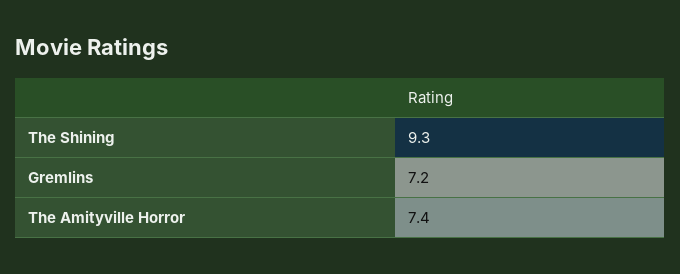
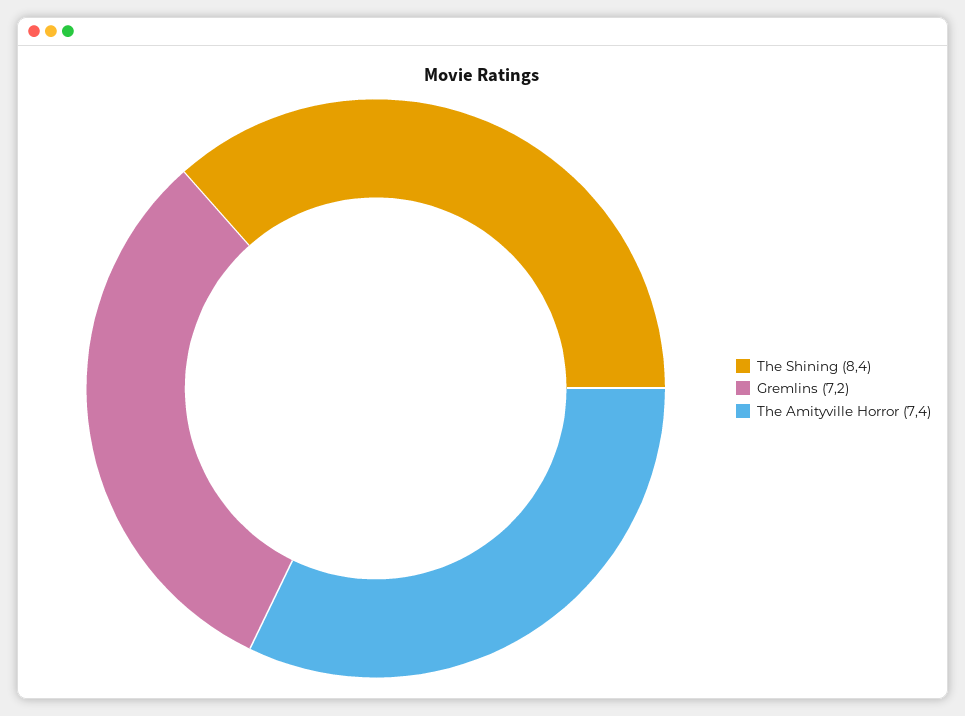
The Shining: 9.3 -> 8.4

